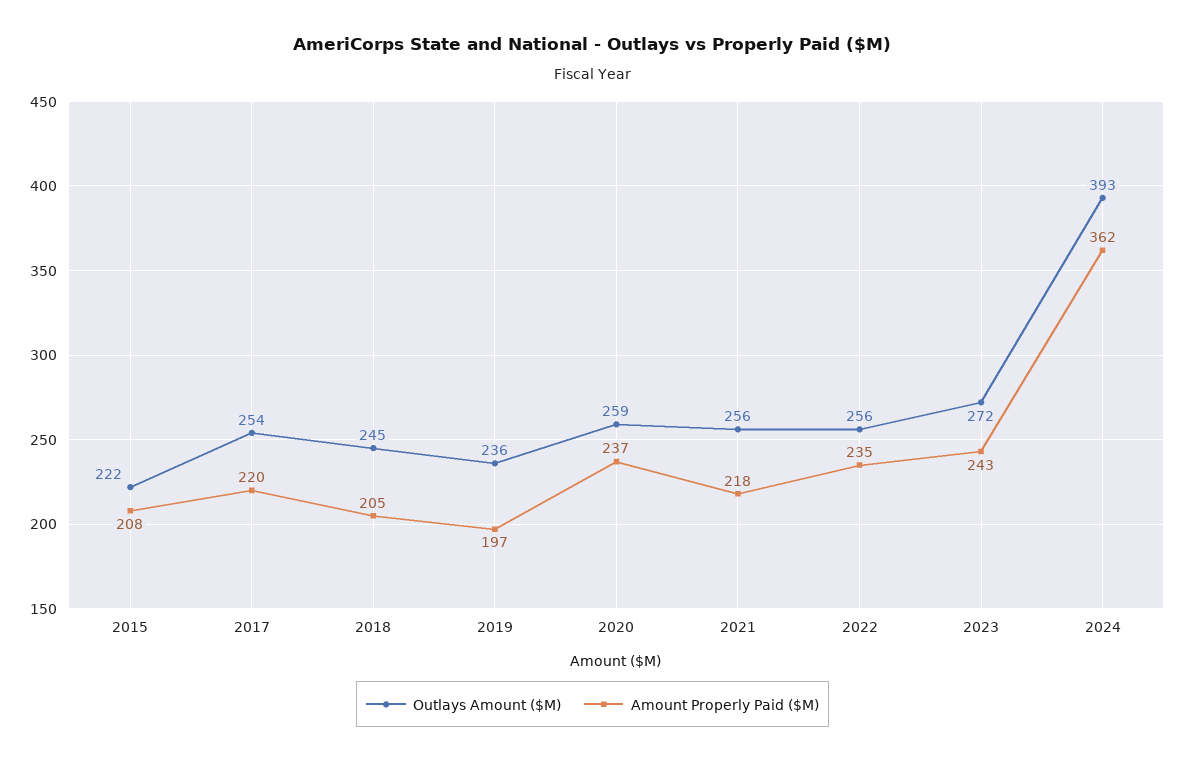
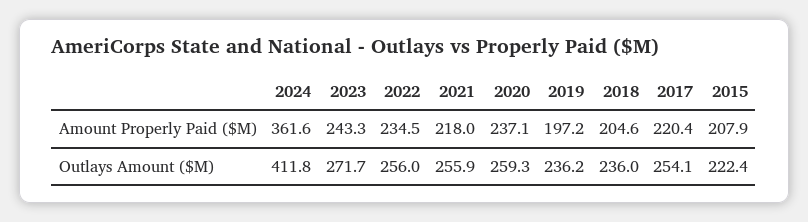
Outlays Amount ($M), 2018: 245 -> 236
Outlays Amount ($M), 2024: 393 -> 411.8

